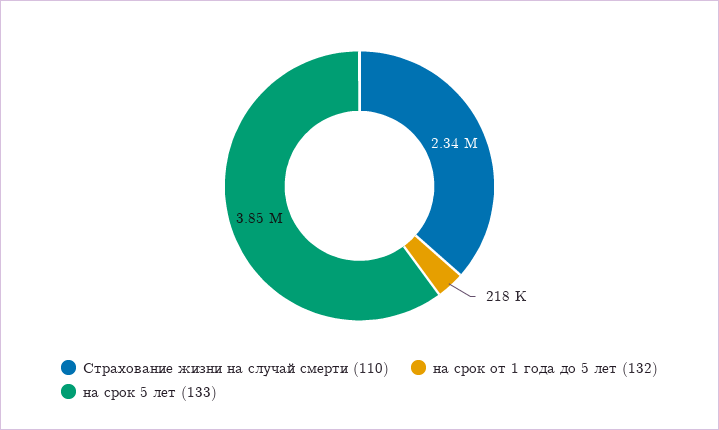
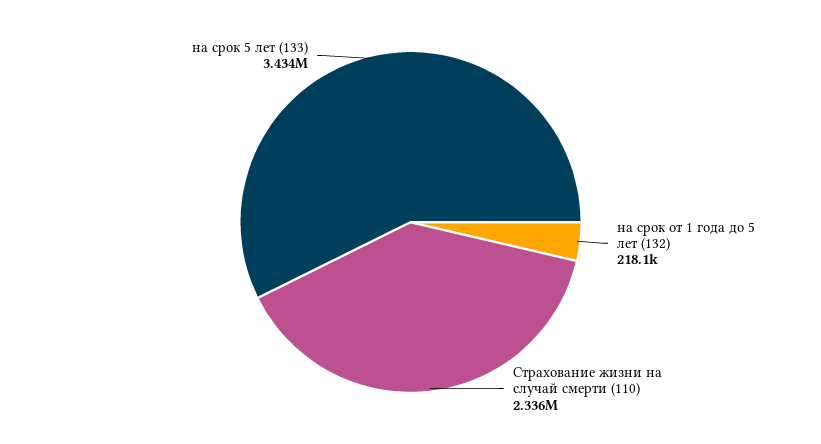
на срок 5 лет (133): 3850000 -> 3434000

